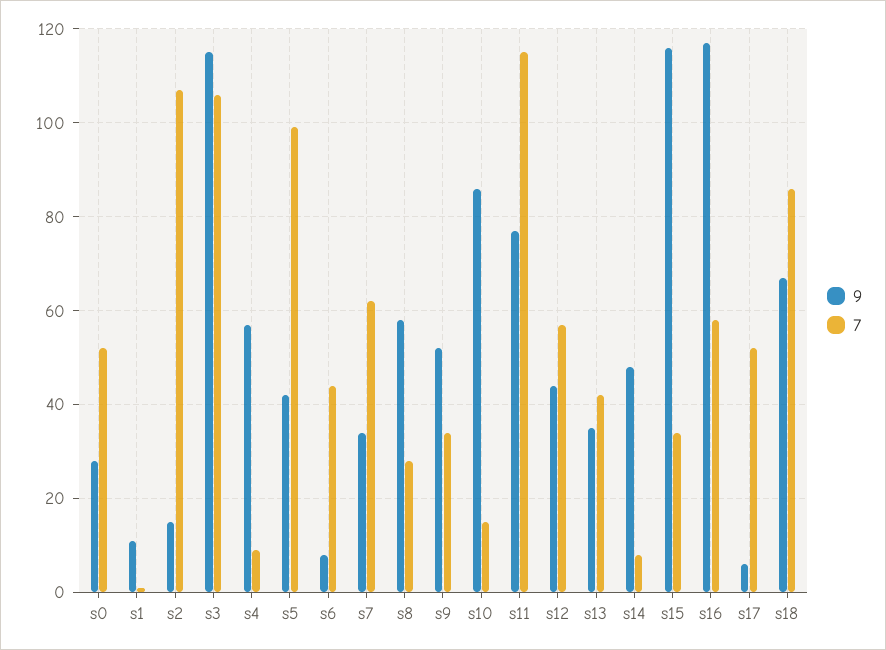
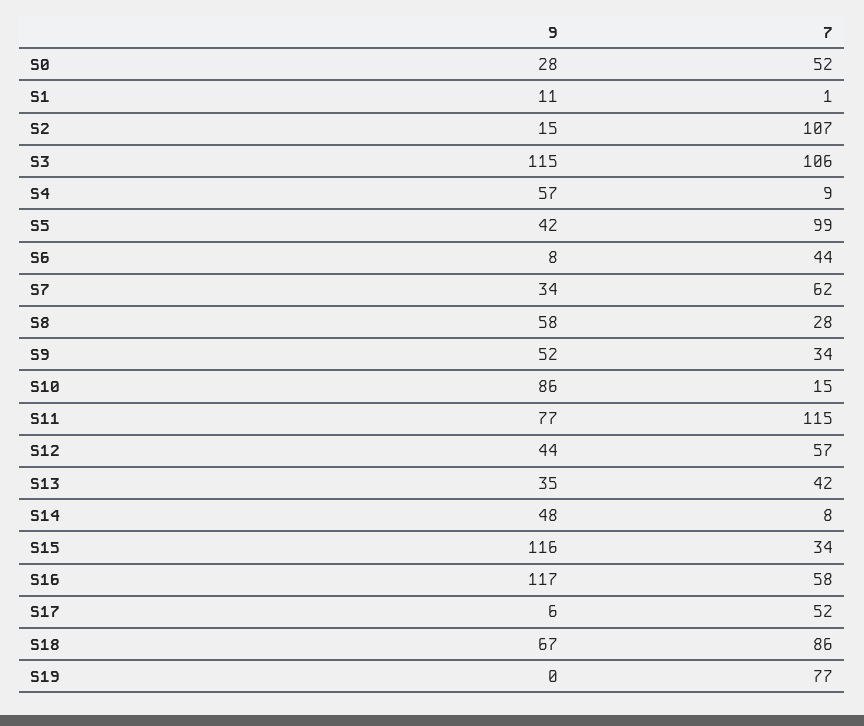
9, S19: none -> 0
7, S19: none -> 77

